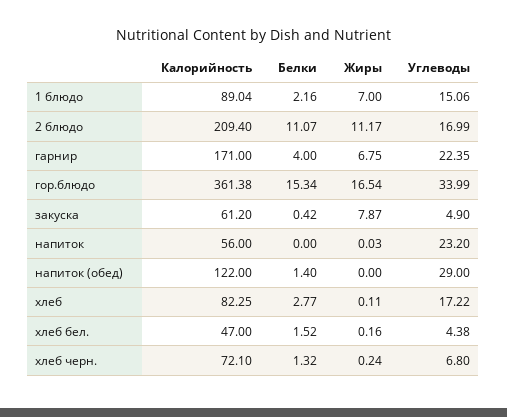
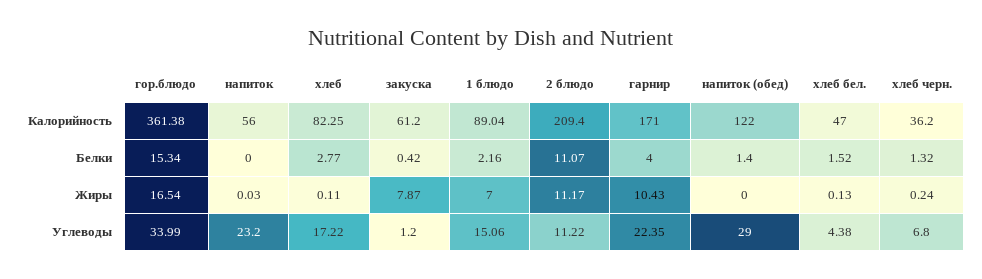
Углеводы, 2 блюдо: 16.99 -> 11.22
Жиры, гарнир: 6.75 -> 10.43
Углеводы, закуска: 4.9 -> 1.2
Жиры, хлеб бел.: 0.16 -> 0.13
Калорийность, хлеб черн.: 72.1 -> 36.2

